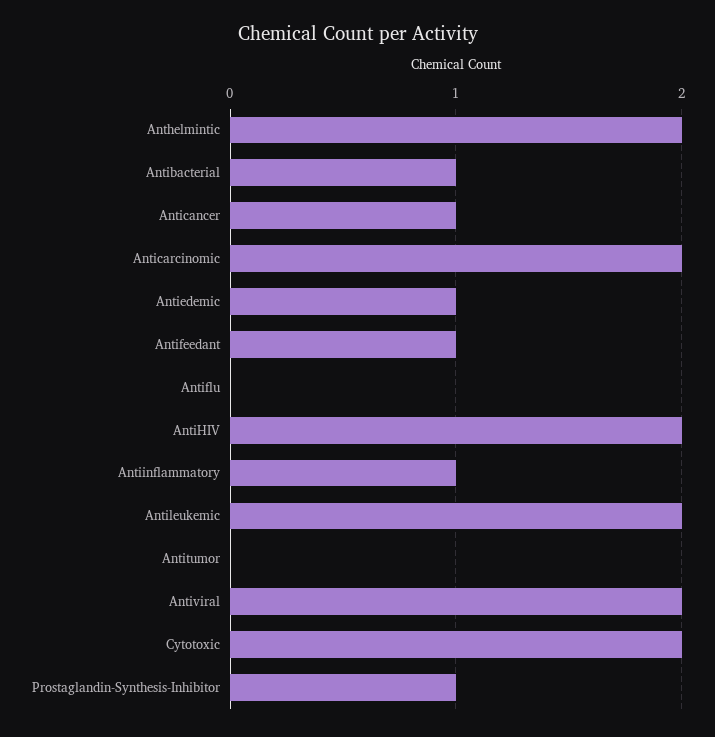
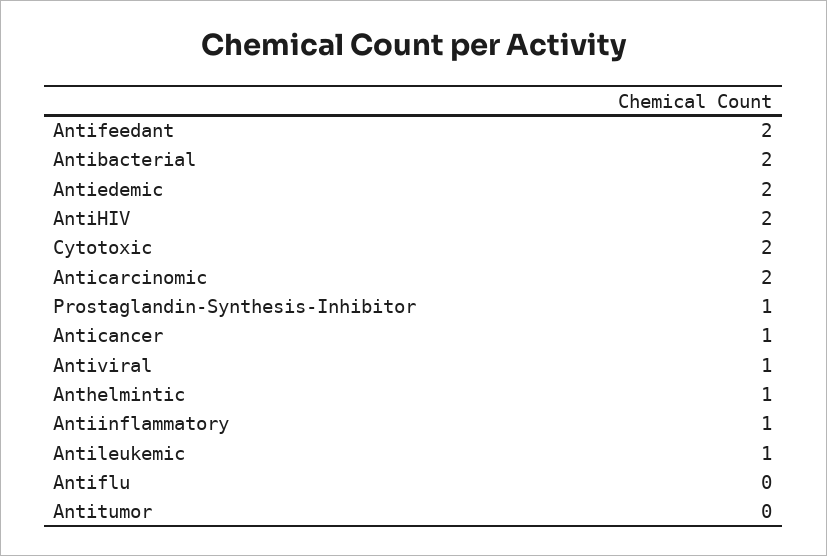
Anthelmintic: 2 -> 1
Antibacterial: 1 -> 2
Antiedemic: 1 -> 2
Antifeedant: 1 -> 2
Antileukemic: 2 -> 1
Antiviral: 2 -> 1

